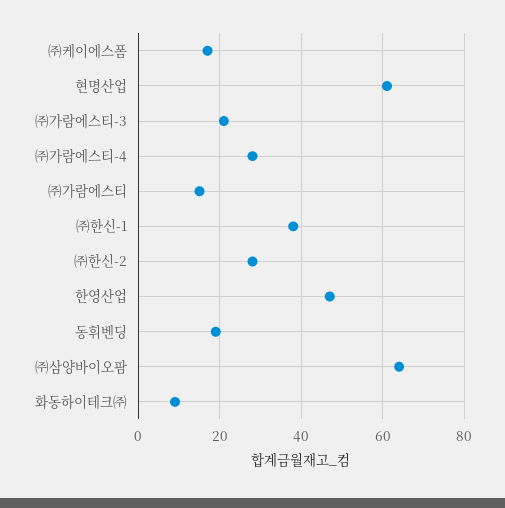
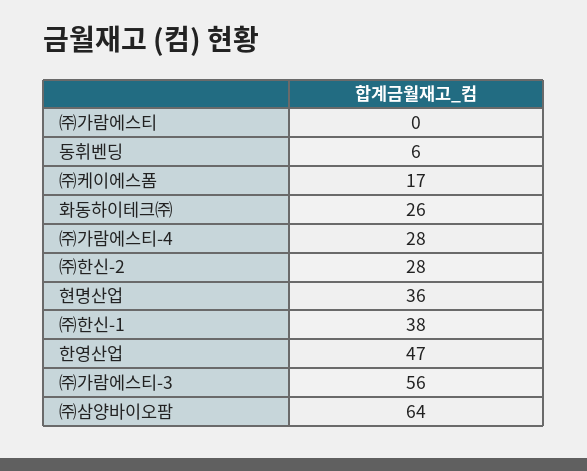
현명산업: 60 -> 36
㈜가람에스티-3: 20 -> 56
㈜가람에스티: 15 -> 0
동휘벤딩: 20 -> 6
화동하이테크㈜: 10 -> 26

